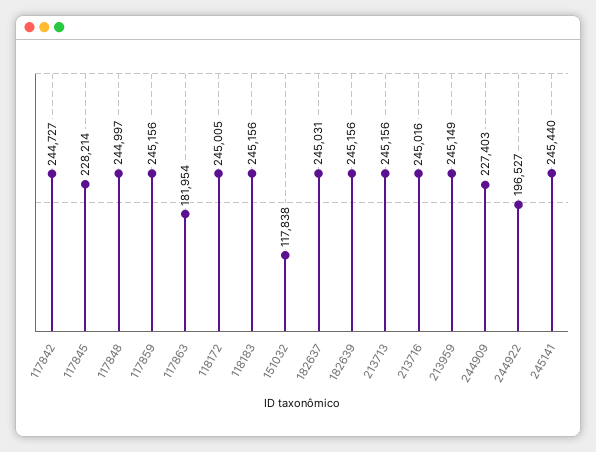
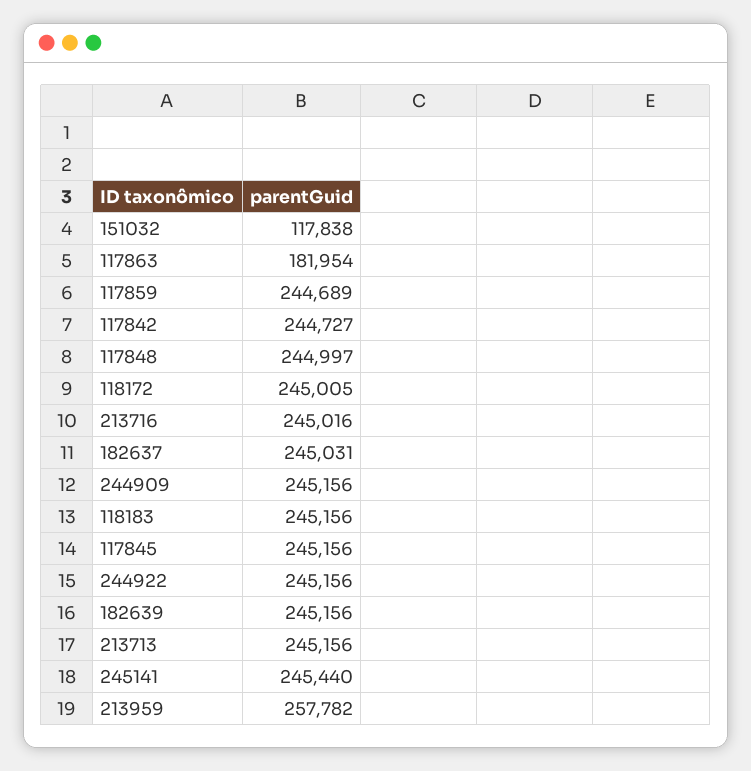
117845: 228214 -> 245156
117859: 245156 -> 244689
213959: 245149 -> 257782
244909: 227403 -> 245156
244922: 196527 -> 245156

